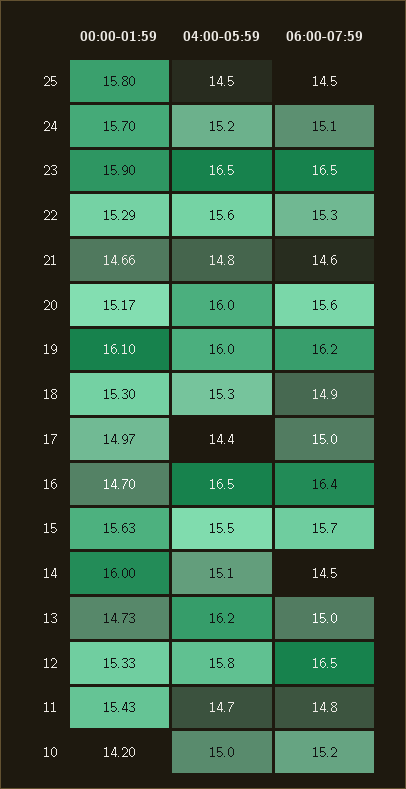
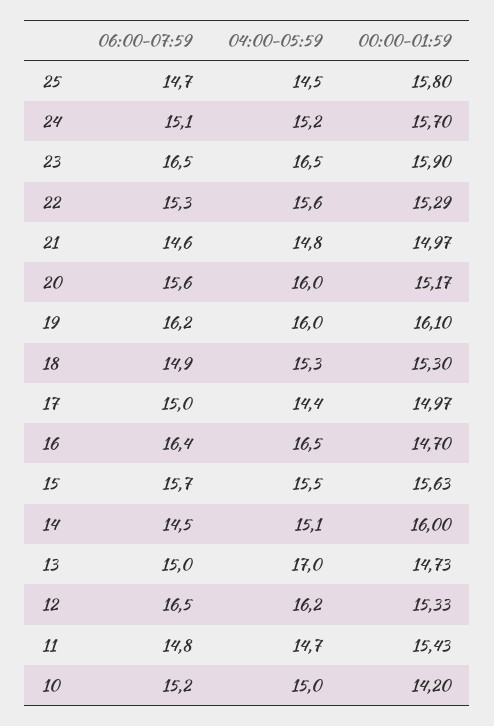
06:00-07:59, 25: 14.5 -> 14.7
00:00-01:59, 21: 14.66 -> 14.97
04:00-05:59, 13: 16.2 -> 17
04:00-05:59, 12: 15.8 -> 16.2

